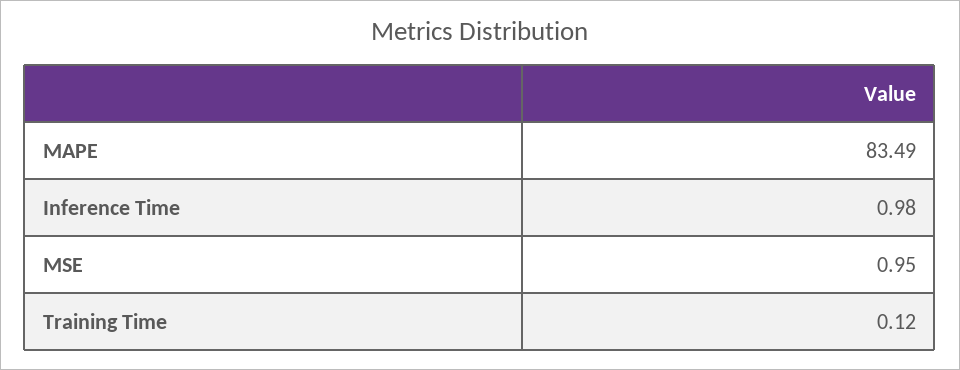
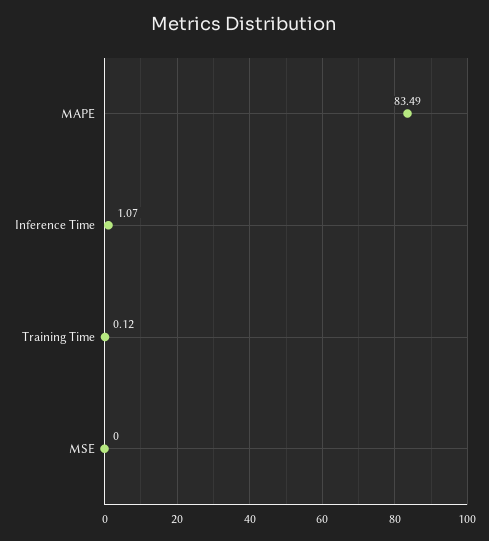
Inference Time: 0.98 -> 1.07
MSE: 0.95 -> 0

